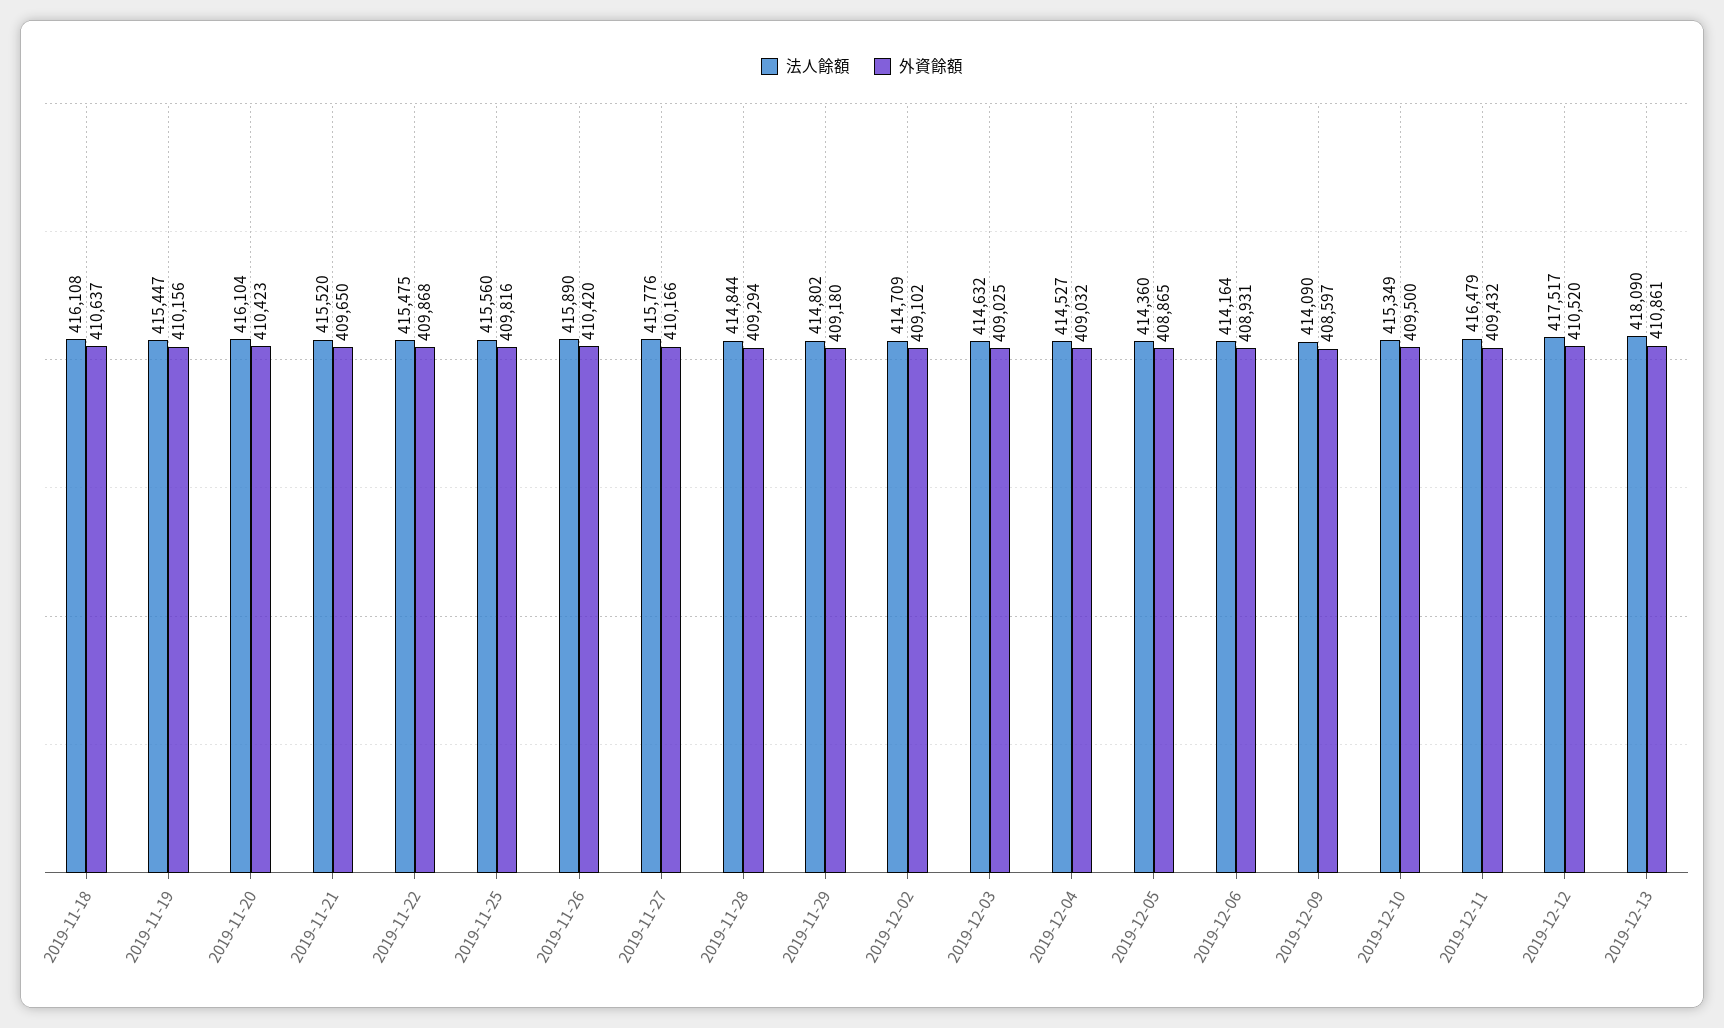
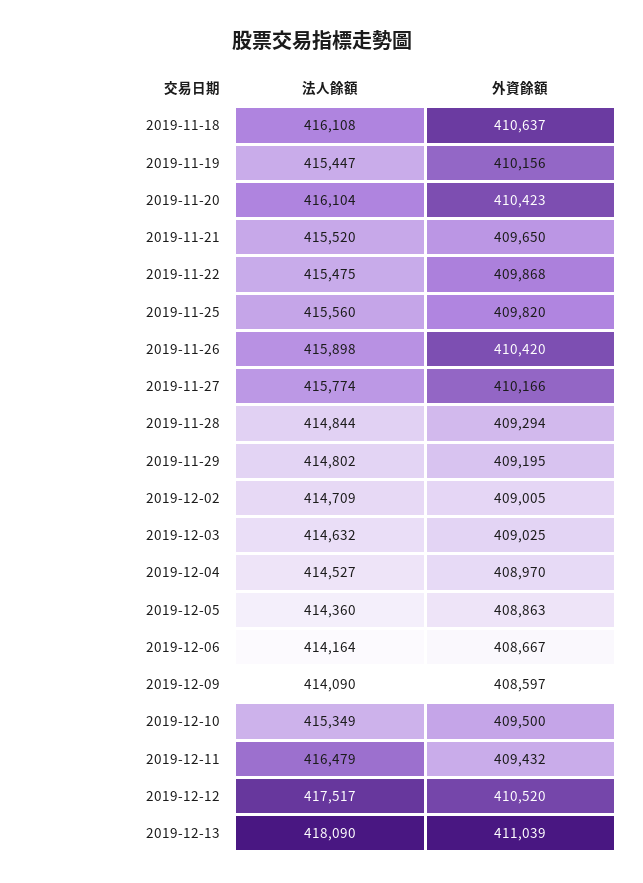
外資餘額, 2019-11-25: 409816 -> 409820
法人餘額, 2019-11-26: 415890 -> 415898
法人餘額, 2019-11-27: 415776 -> 415774
外資餘額, 2019-11-29: 409180 -> 409195
外資餘額, 2019-12-02: 409102 -> 409005
外資餘額, 2019-12-04: 409032 -> 408970
外資餘額, 2019-12-05: 408865 -> 408863
外資餘額, 2019-12-06: 408931 -> 408667
外資餘額, 2019-12-13: 410861 -> 411039

